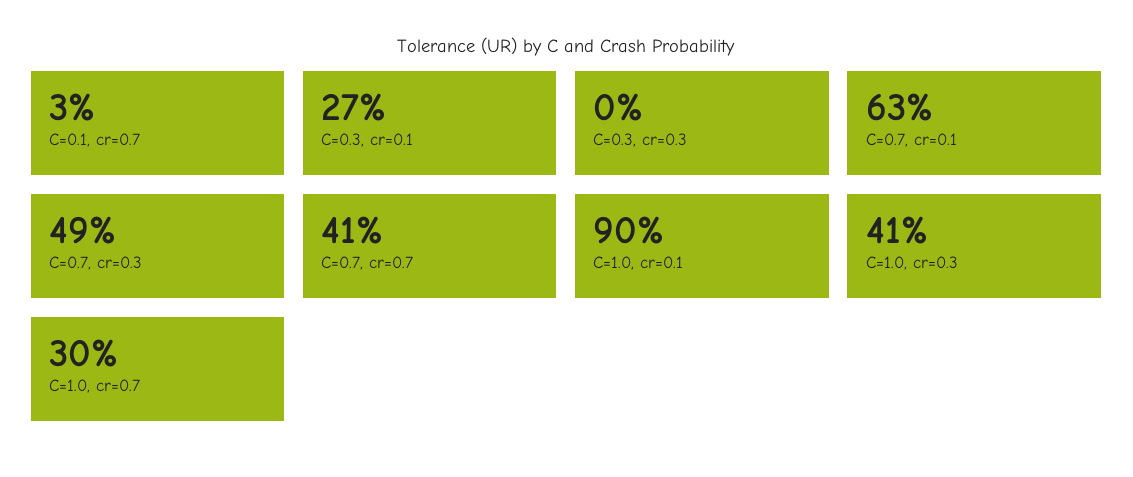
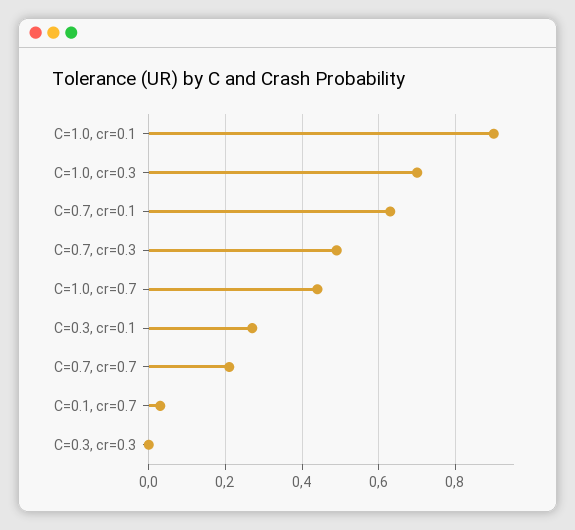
C=0.7, cr=0.7: 0.41 -> 0.2
C=1.0, cr=0.3: 0.41 -> 0.7
C=1.0, cr=0.7: 0.3 -> 0.45

